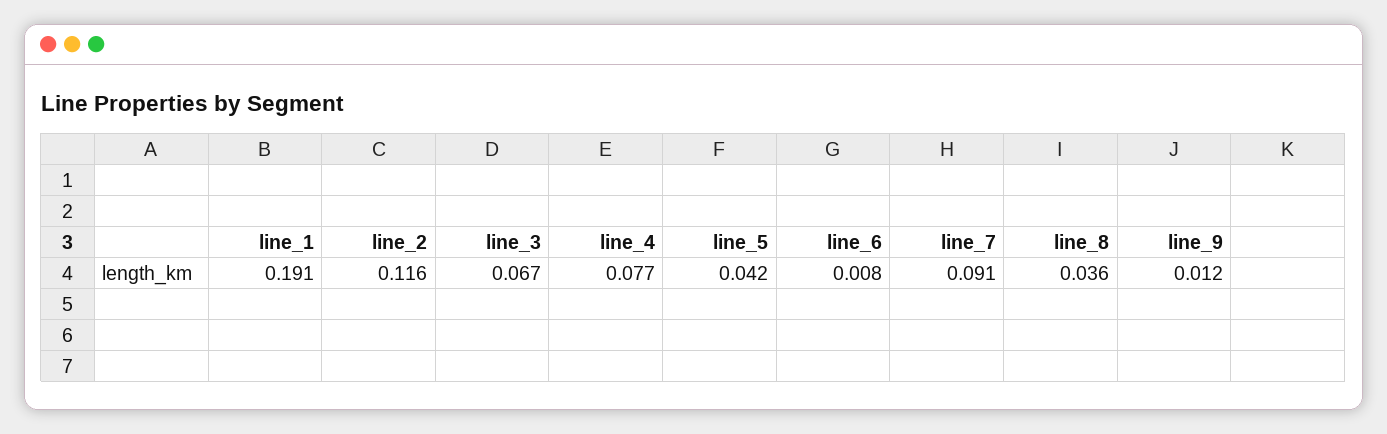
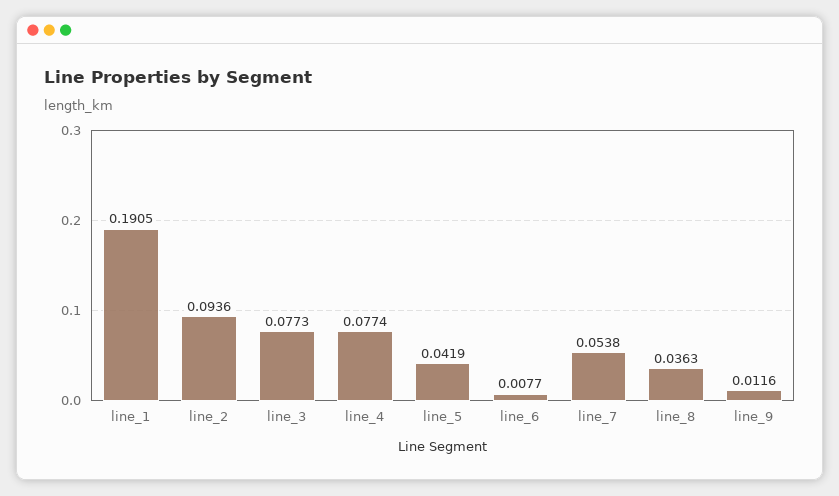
line_2: 0.116 -> 0.0936
line_3: 0.067 -> 0.0773
line_7: 0.091 -> 0.0538

